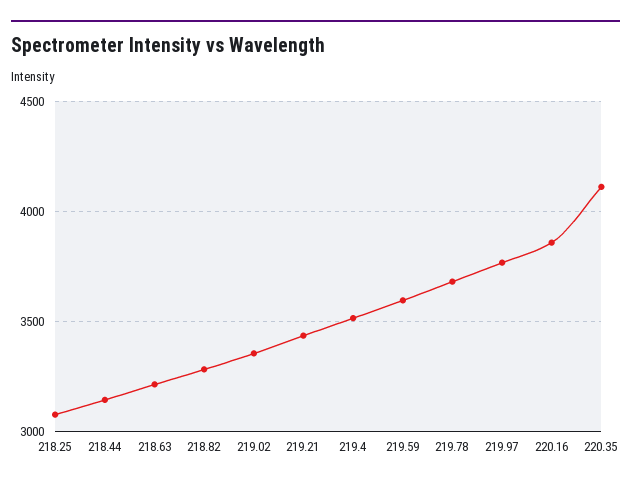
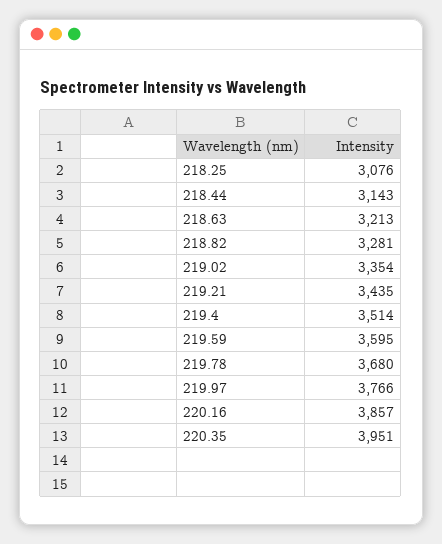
220.35: 4100 -> 3951

